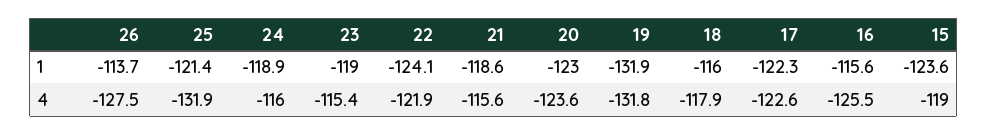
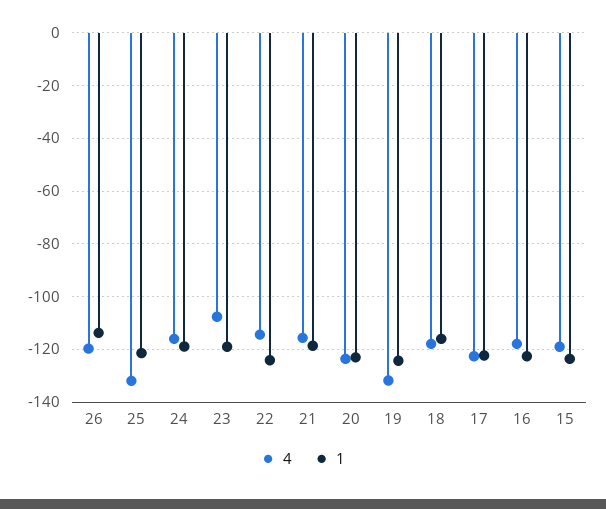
1, 19: -131.9 -> -125
1, 16: -115.6 -> -122.5
4, 26: -127.5 -> -120
4, 23: -115.4 -> -107.5
4, 22: -121.9 -> -115
4, 16: -125.5 -> -117.5

